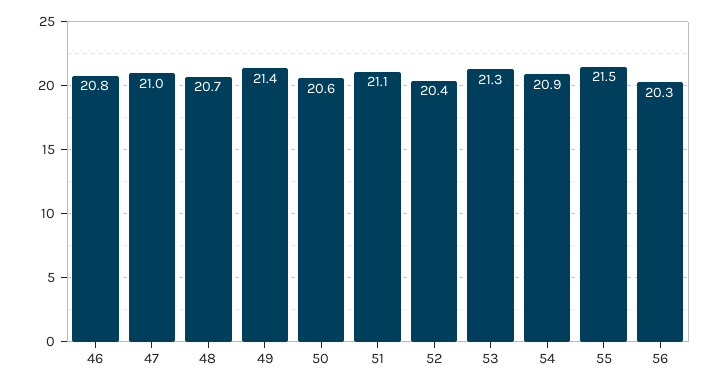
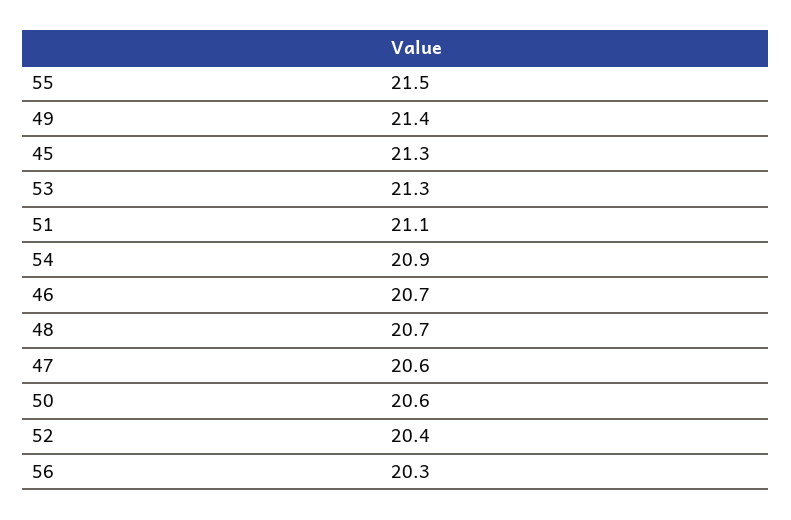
46: 20.8 -> 20.7
47: 21 -> 20.6
45: none -> 21.3

